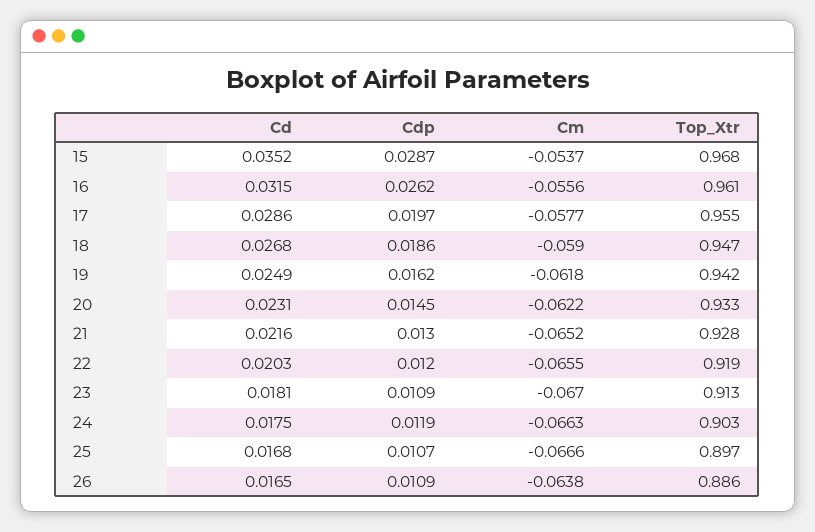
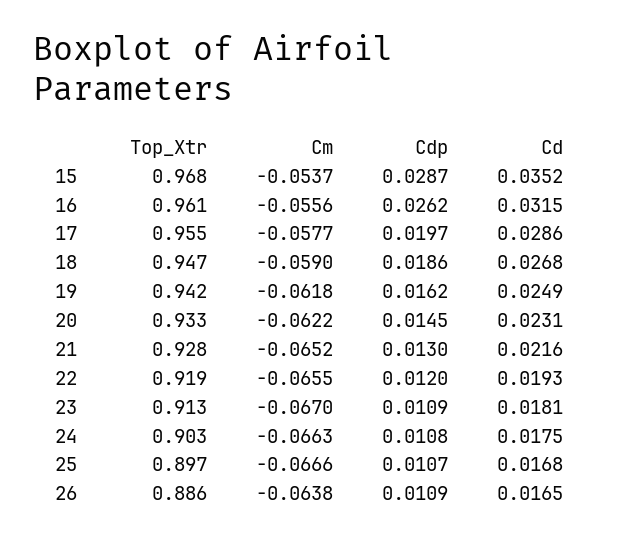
Cd, 22: 0.0203 -> 0.0193
Cdp, 24: 0.0119 -> 0.0108

